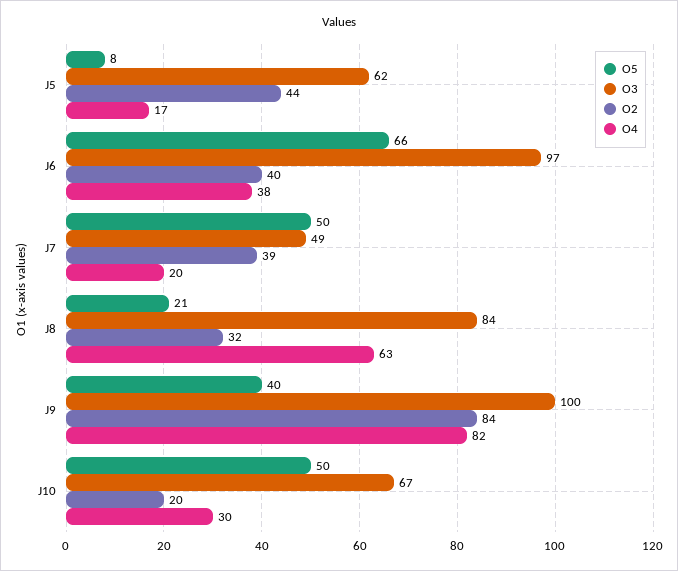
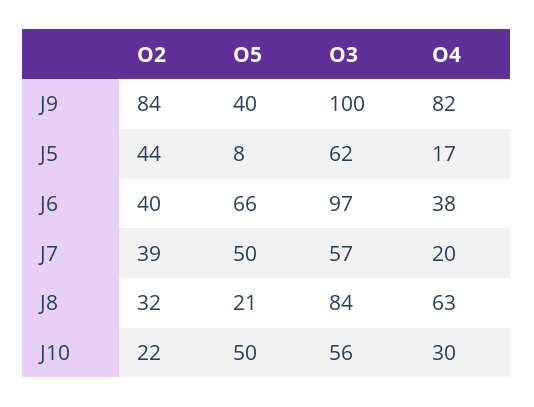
O3, J7: 49 -> 57
O3, J10: 67 -> 56
O2, J10: 20 -> 22

